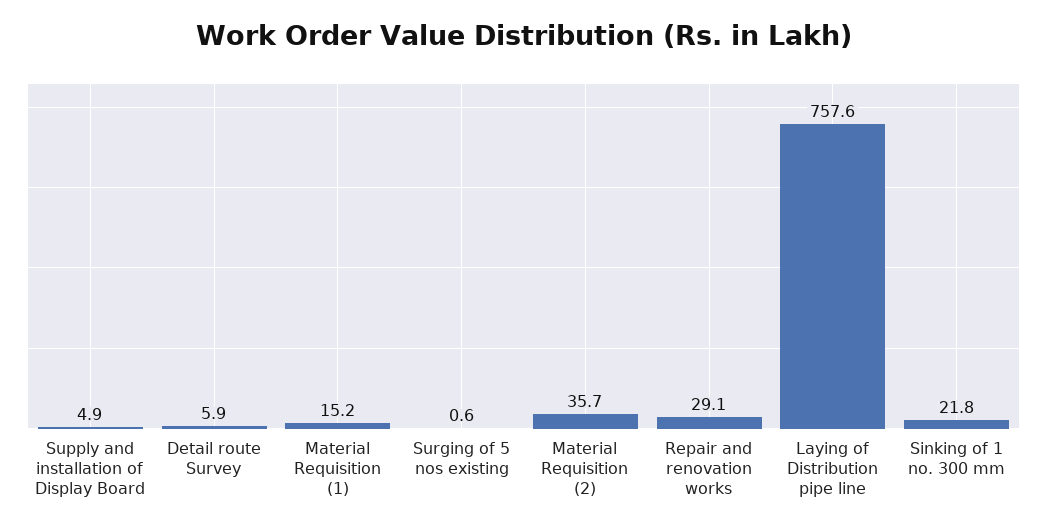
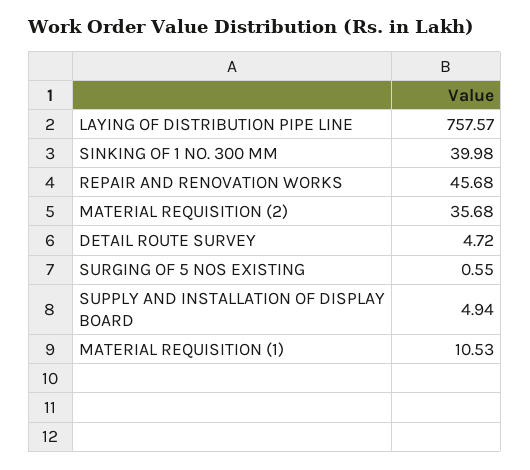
Detail route Survey: 5.9 -> 4.72
Material Requisition (1): 15.2 -> 10.53
Repair and renovation works: 29.1 -> 45.68
Sinking of 1 no. 300 mm: 21.8 -> 39.98

